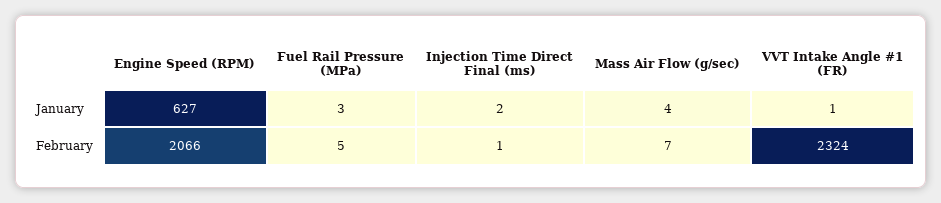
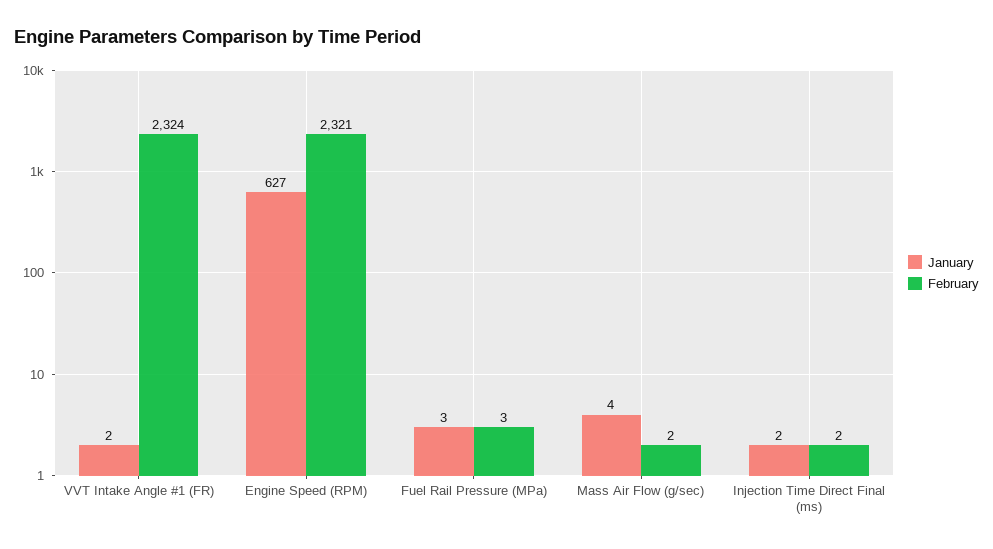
January, VVT Intake Angle #1 (FR): 1 -> 2
February, Engine Speed (RPM): 2066 -> 2321
February, Fuel Rail Pressure (MPa): 5 -> 3
February, Injection Time Direct Final (ms): 1 -> 2
February, Mass Air Flow (g/sec): 7 -> 2

